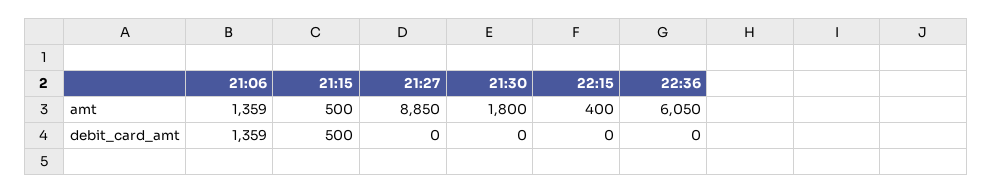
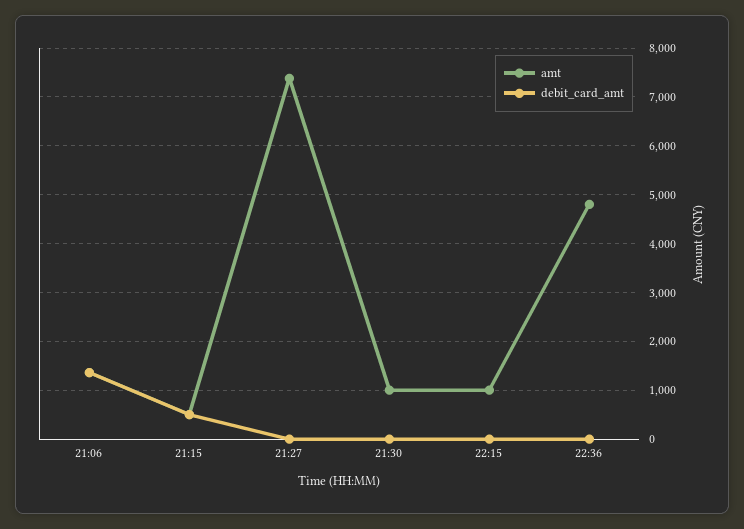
amt, 21:27: 8850 -> 7400
amt, 21:30: 1800 -> 1000
amt, 22:15: 400 -> 1000
amt, 22:36: 6050 -> 4800

